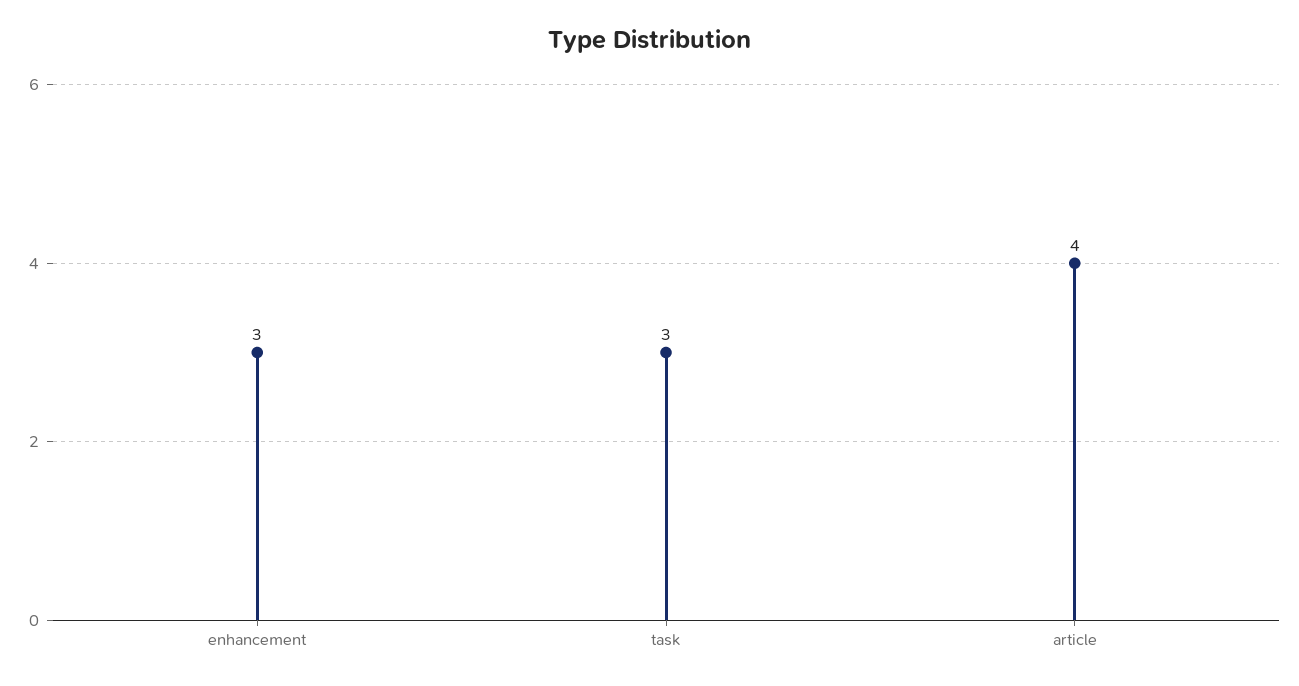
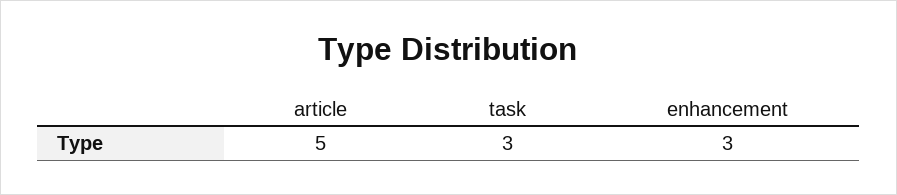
article: 4 -> 5

